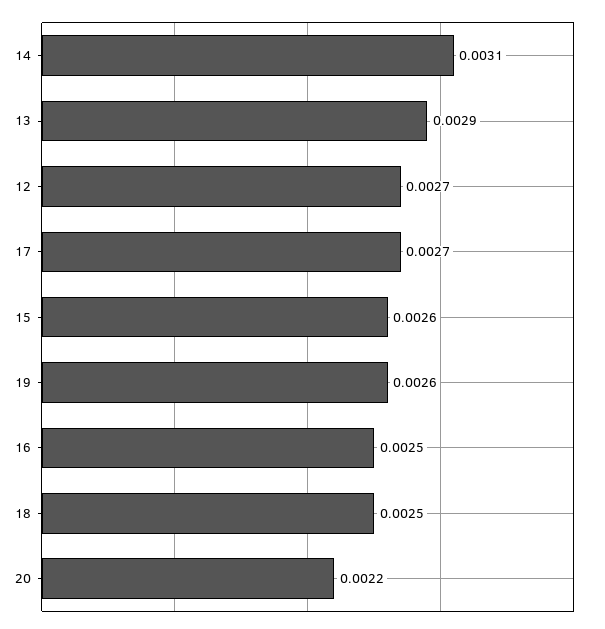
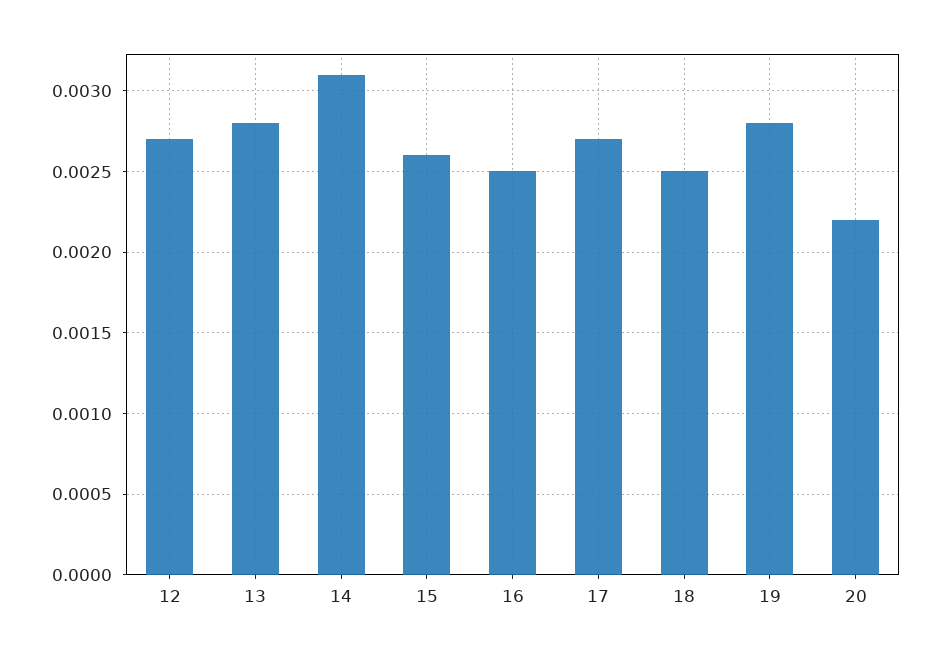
13: 0.0029 -> 0.0028
19: 0.0026 -> 0.0028

